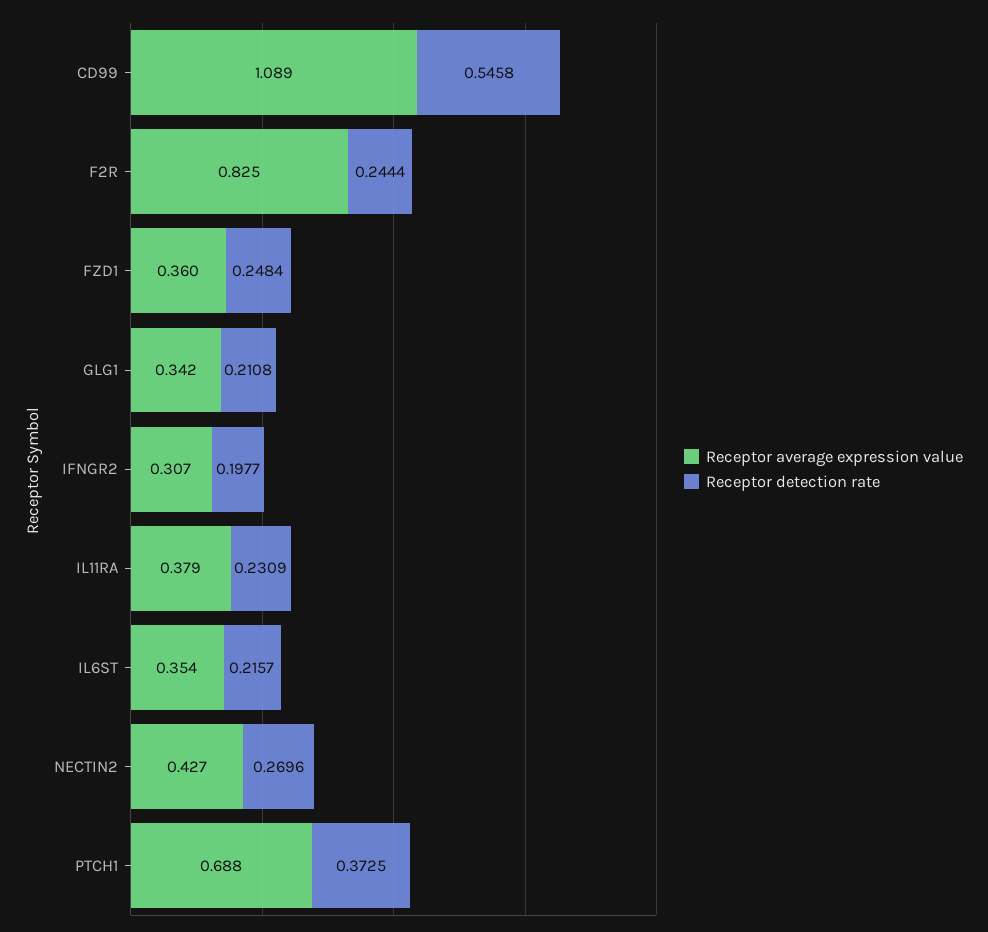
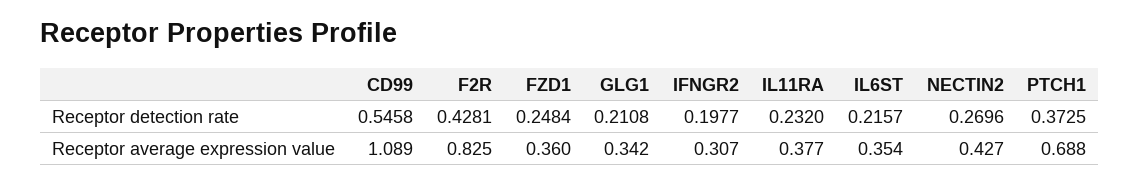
Receptor detection rate, F2R: 0.2444 -> 0.4281
Receptor average expression value, IL11RA: 0.379 -> 0.377
Receptor detection rate, IL11RA: 0.2309 -> 0.232

